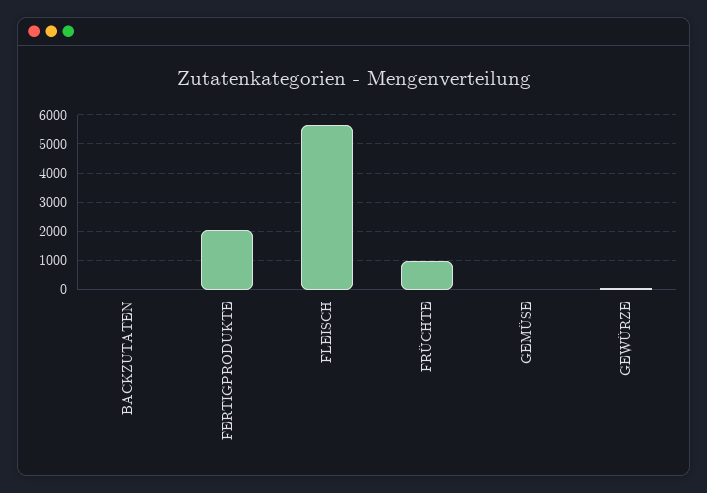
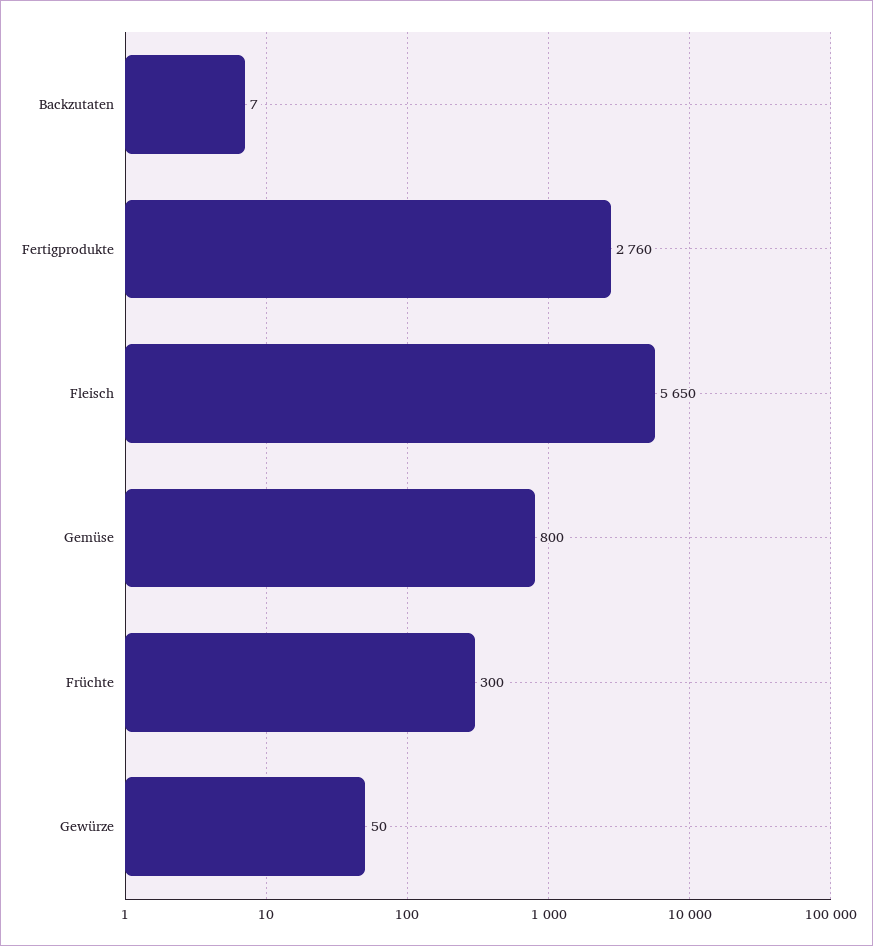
FERTIGPRODUKTE: 2000 -> 2760
FRÜCHTE: 1000 -> 300
GEMÜSE: 0 -> 800

